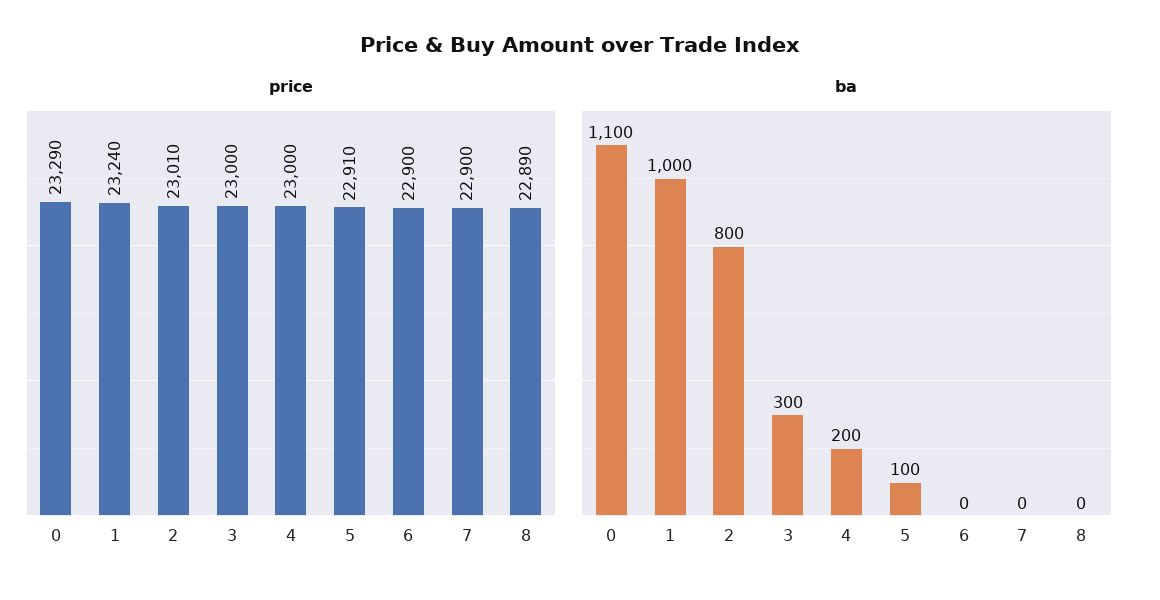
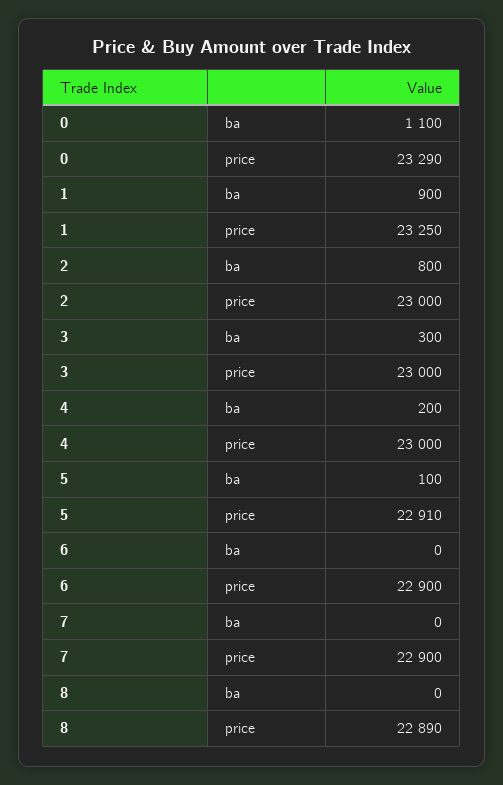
price, 1: 23240 -> 23250
price, 2: 23010 -> 23000
ba, 1: 1000 -> 900

